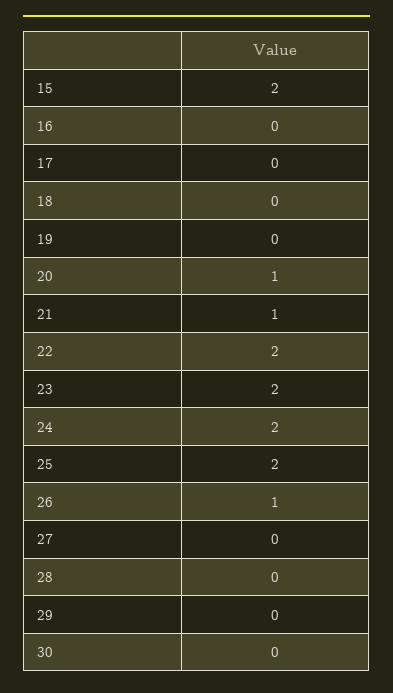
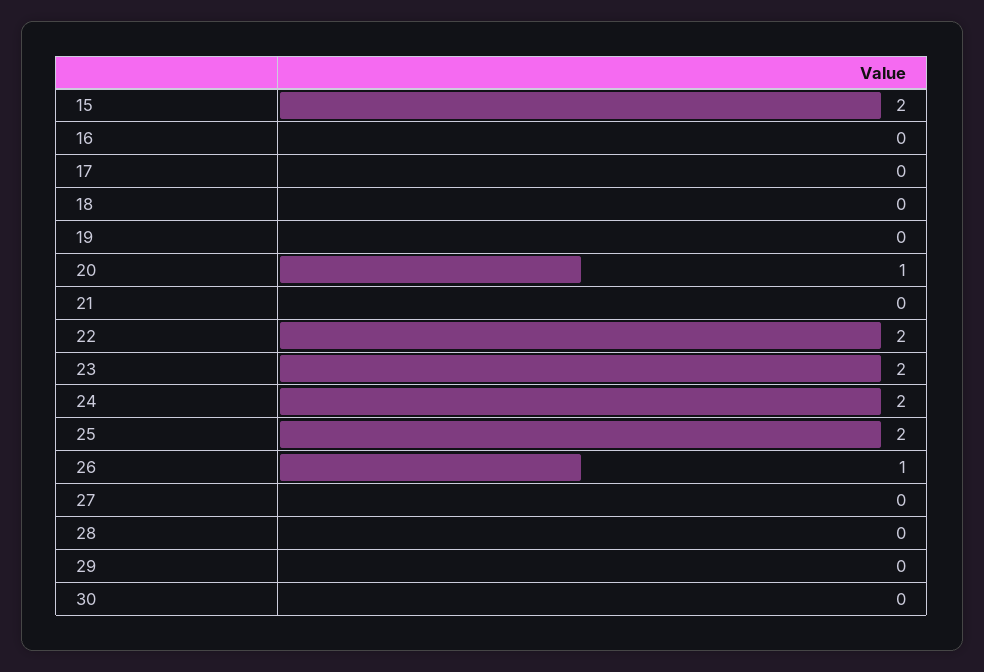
21: 1 -> 0

